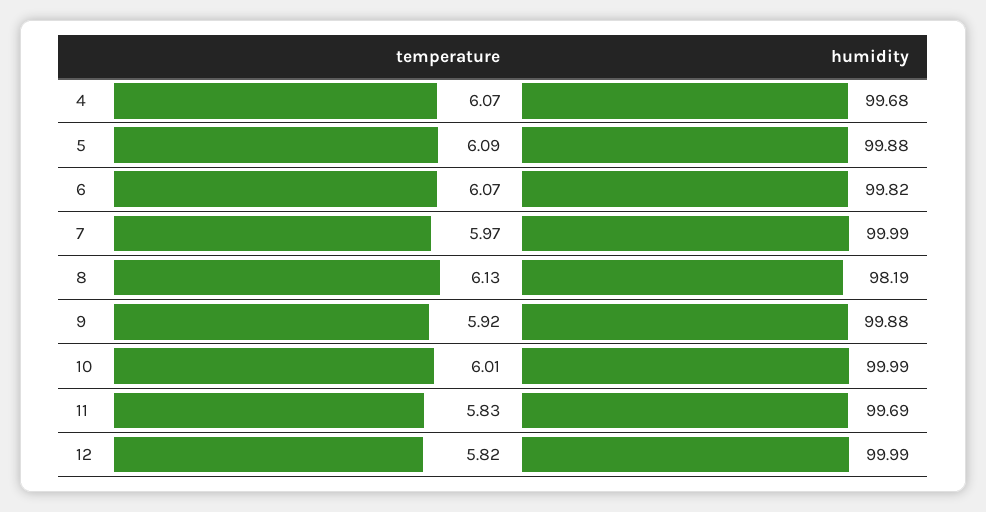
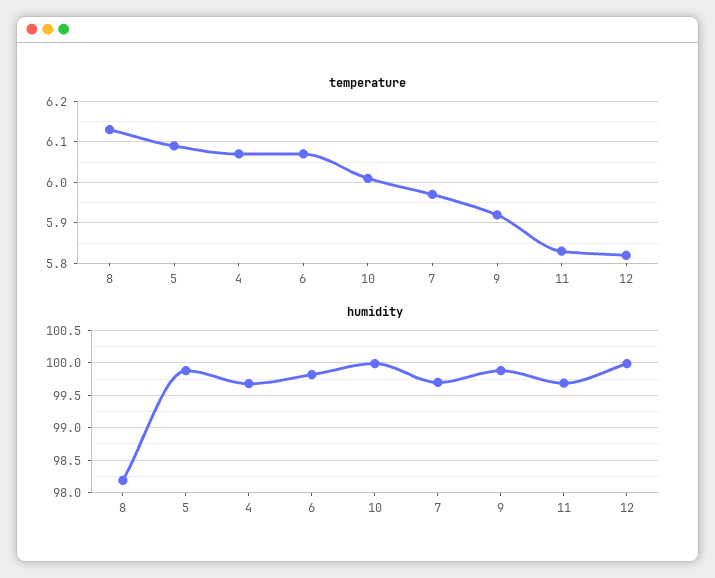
humidity, 7: 99.99 -> 99.7

